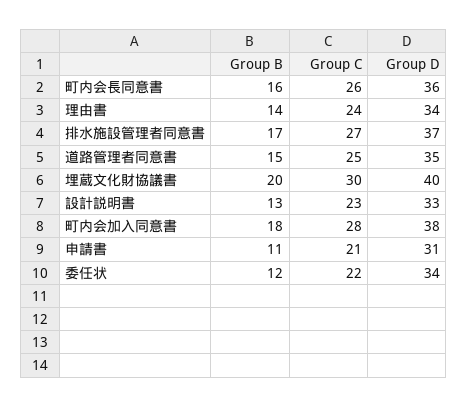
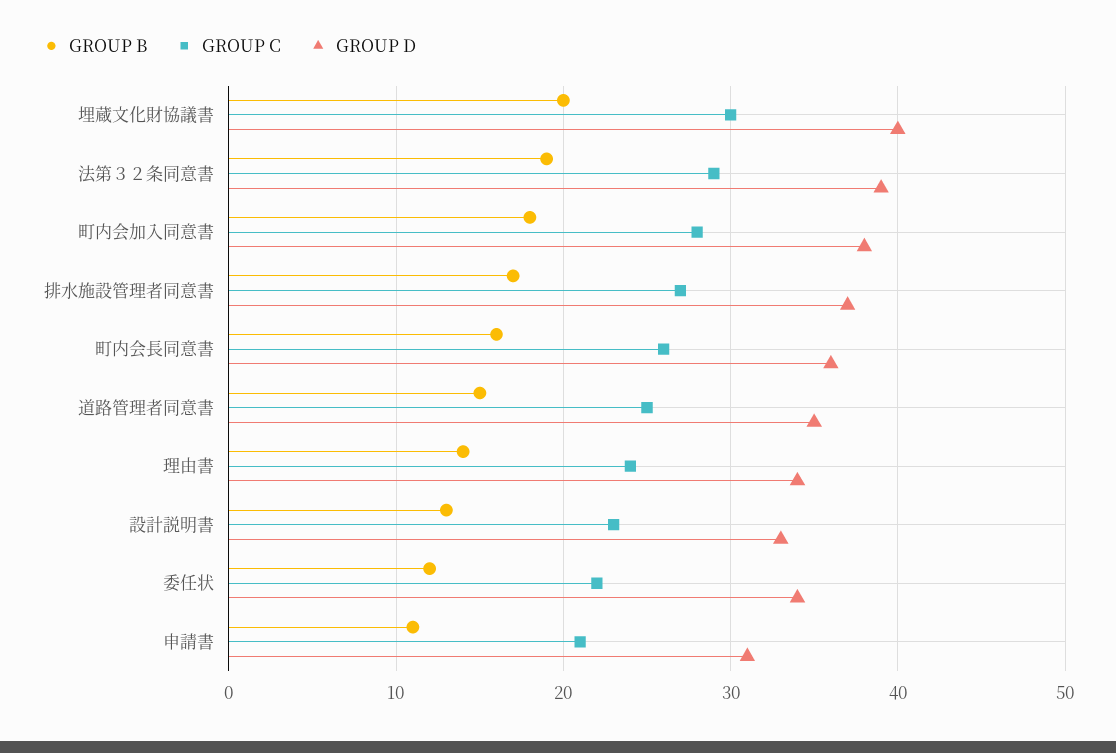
Group B, 法第３２条同意書: none -> 19
Group C, 法第３２条同意書: none -> 29
Group D, 法第３２条同意書: none -> 39

